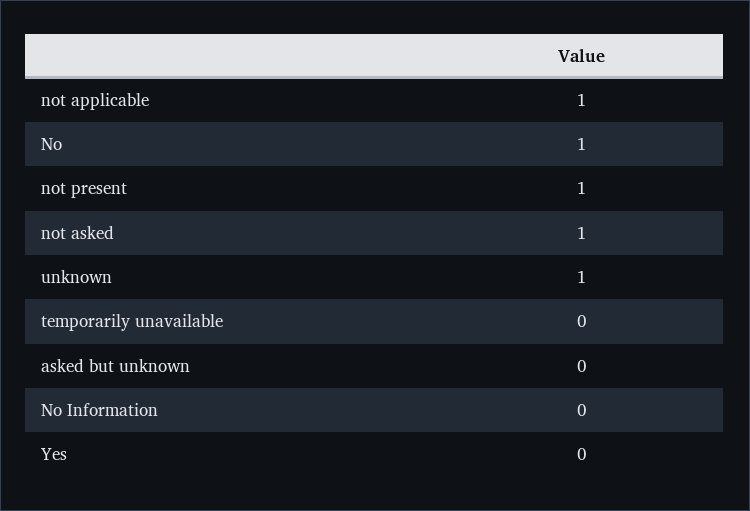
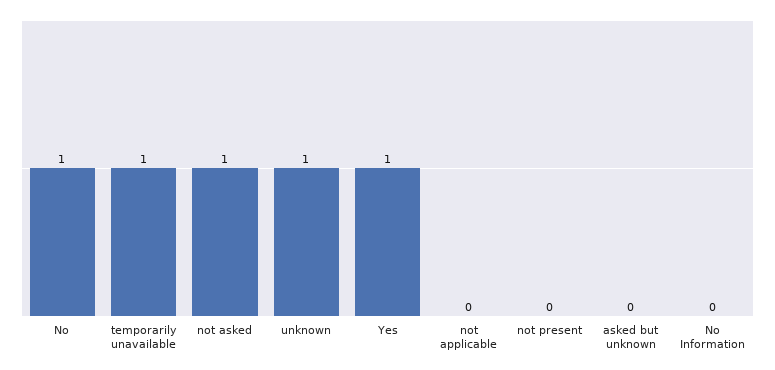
not applicable: 1 -> 0
not present: 1 -> 0
temporarily unavailable: 0 -> 1
Yes: 0 -> 1

